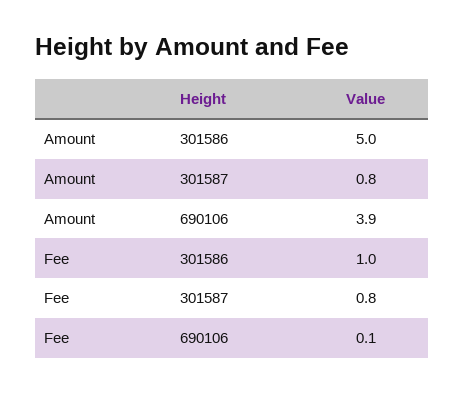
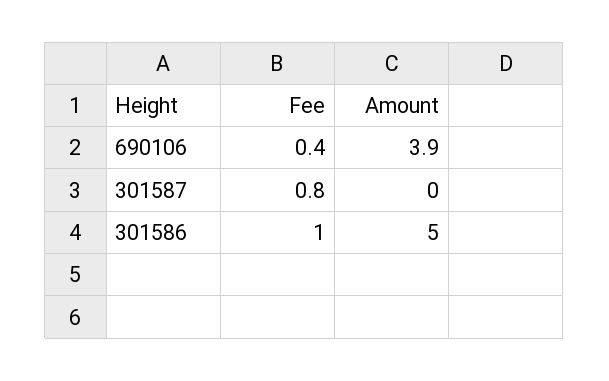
Amount, 301587: 0.8 -> 0
Fee, 690106: 0.1 -> 0.4

